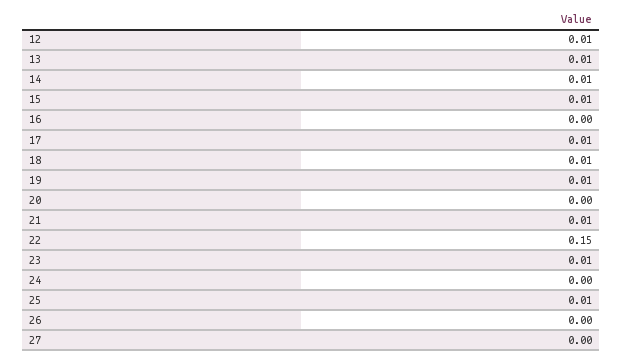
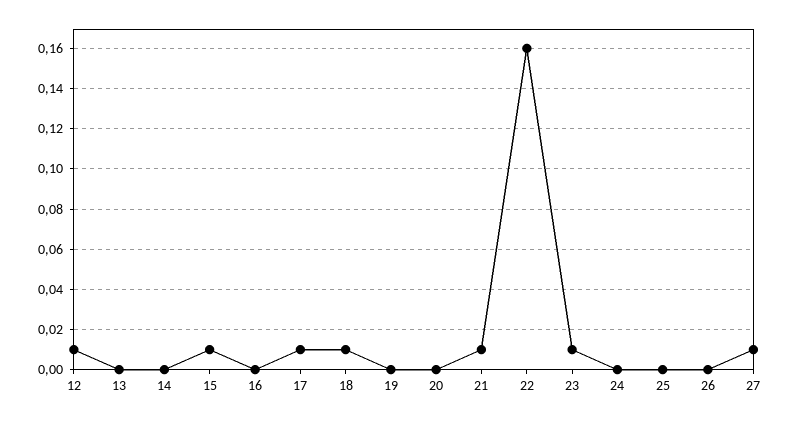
13: 0.01 -> 0
14: 0.01 -> 0
19: 0.01 -> 0
22: 0.15 -> 0.16
25: 0.01 -> 0
27: 0 -> 0.01

